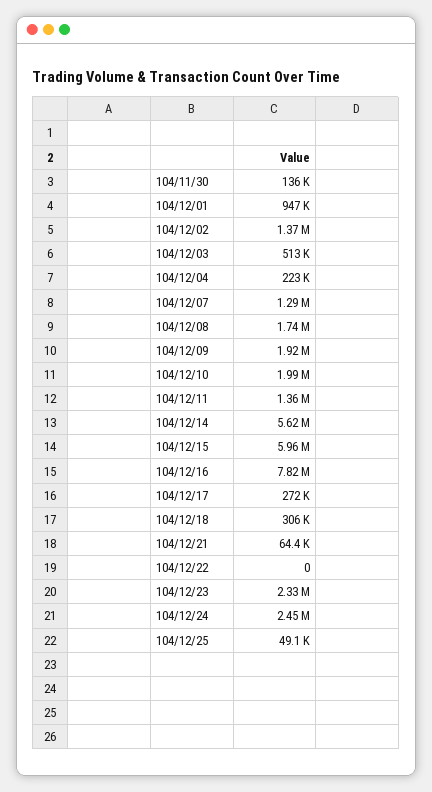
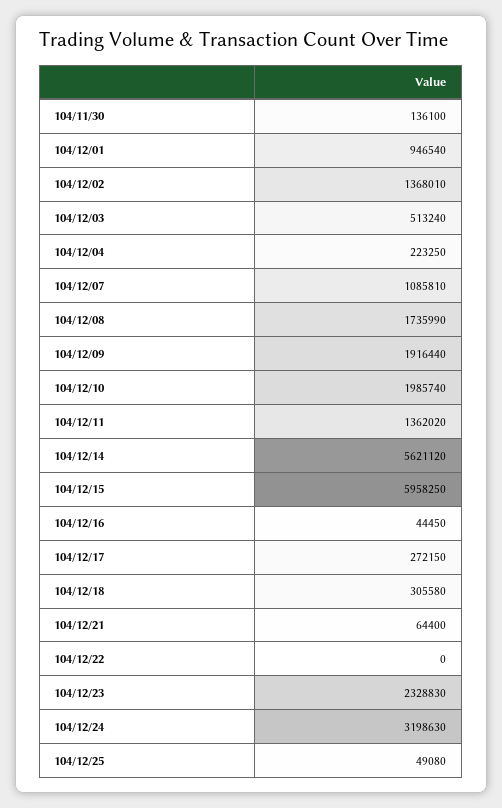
104/12/07: 1290000 -> 1085810
104/12/16: 7820000 -> 44450
104/12/24: 2450000 -> 3198630

